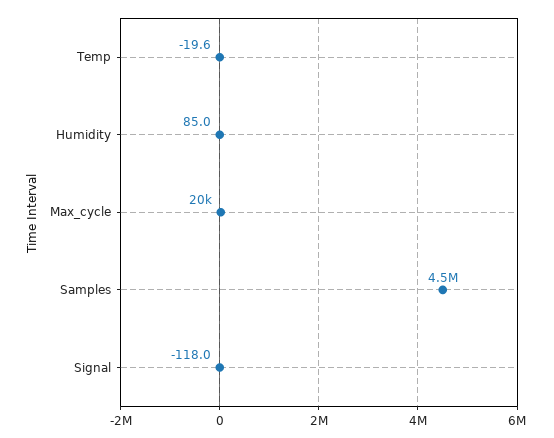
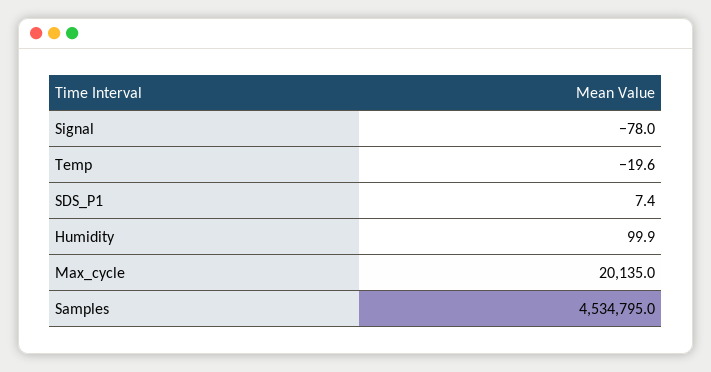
Humidity: 85 -> 99.9
Signal: -118 -> -78
SDS_P1: none -> 7.4

